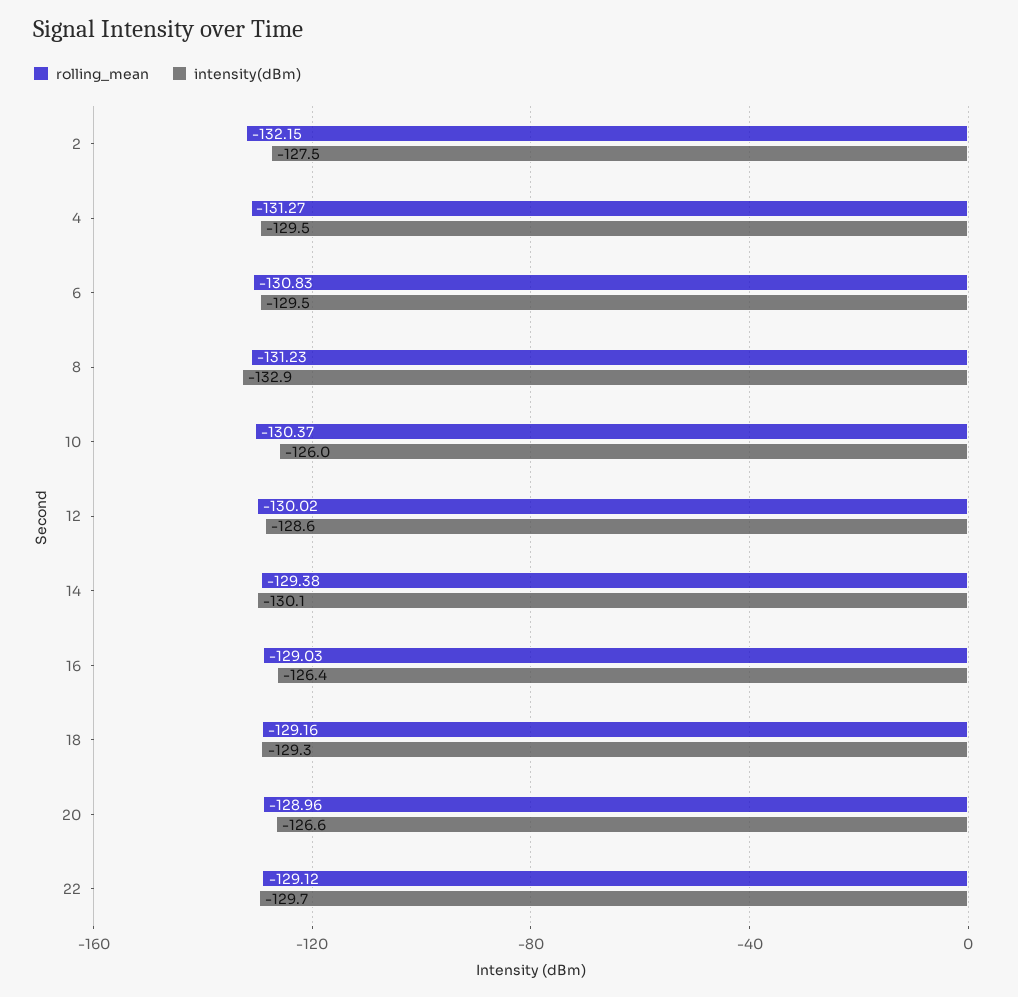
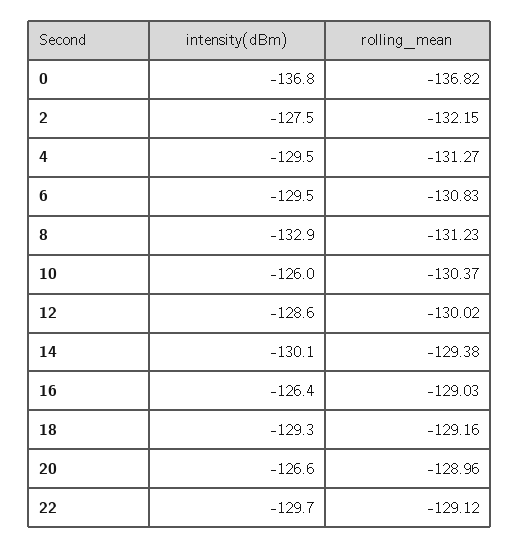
intensity(dBm), 0: none -> -136.8
rolling_mean, 0: none -> -136.82

